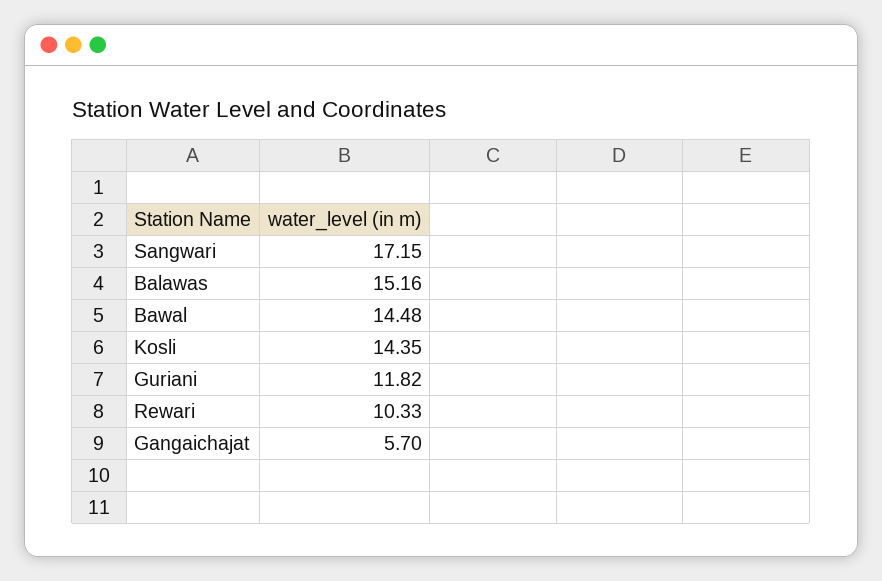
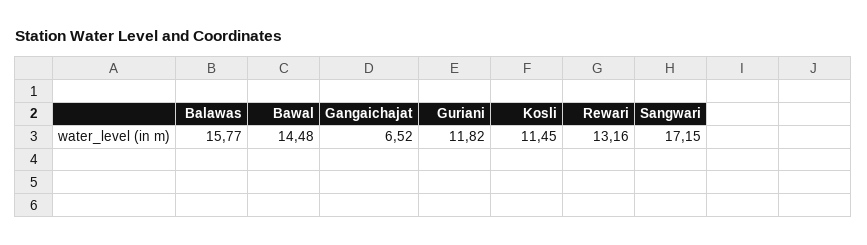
Balawas: 15.16 -> 15.77
Kosli: 14.35 -> 11.45
Rewari: 10.33 -> 13.16
Gangaichajat: 5.7 -> 6.52

